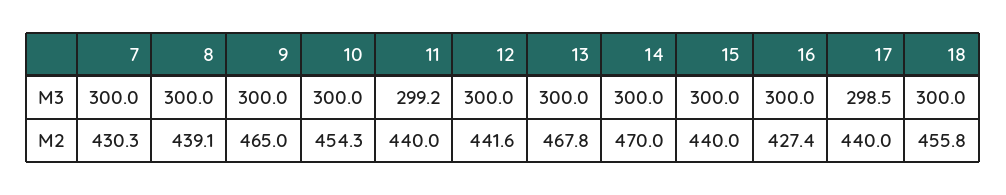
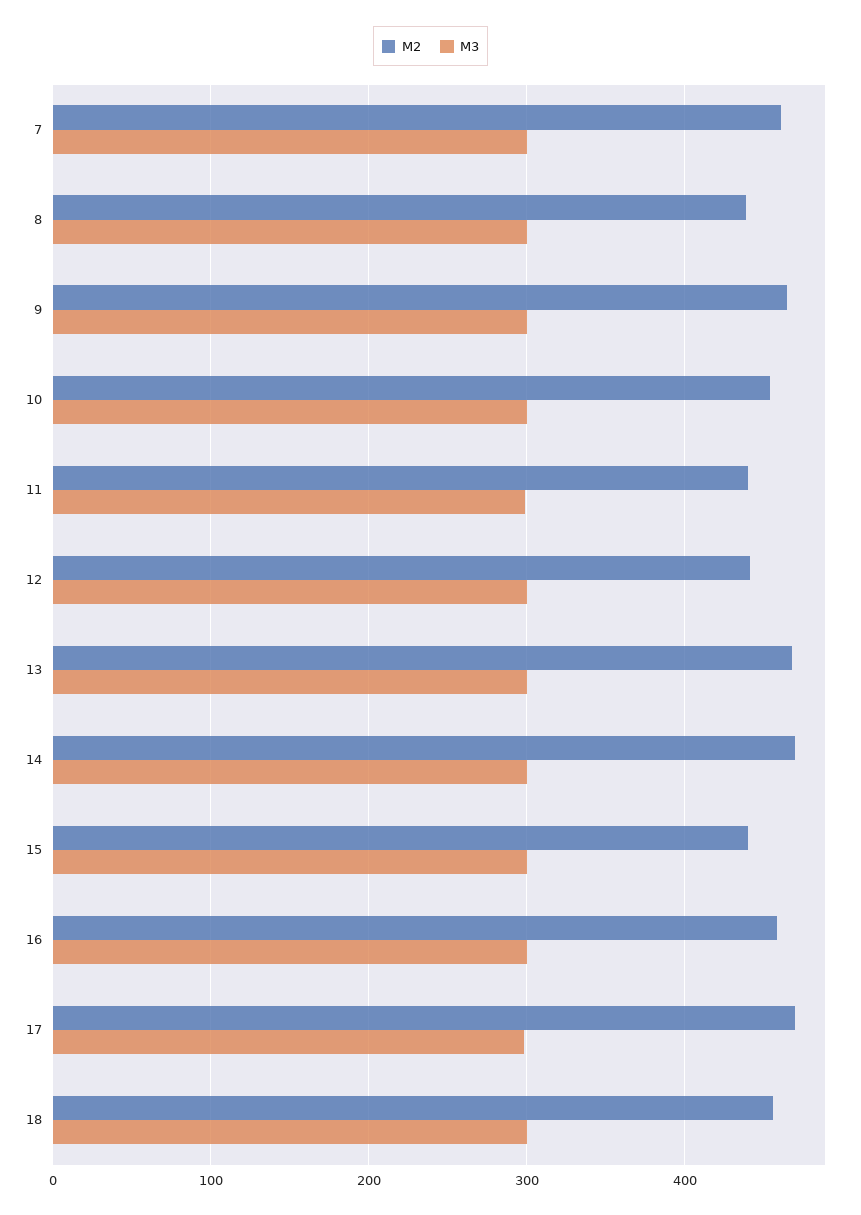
M2, 7: 430.3 -> 460
M2, 16: 427.4 -> 460
M2, 17: 440 -> 470

